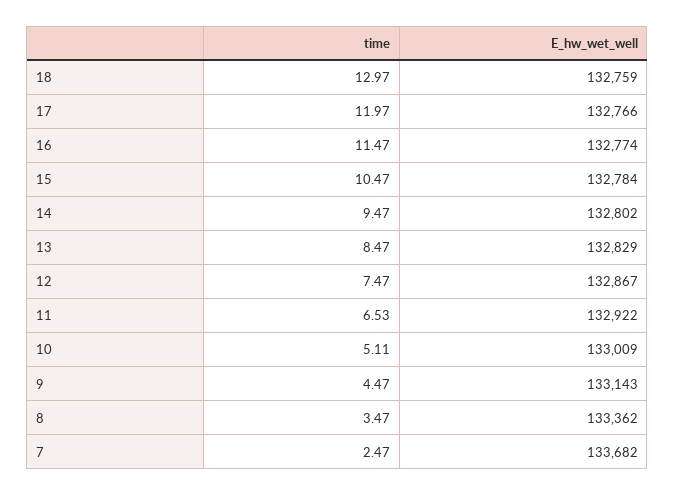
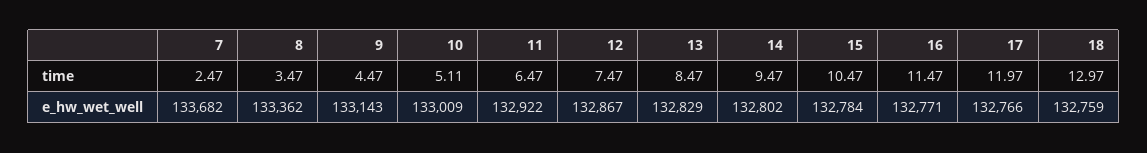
E_hw_wet_well, 16: 132774 -> 132771
time, 11: 6.53 -> 6.47

